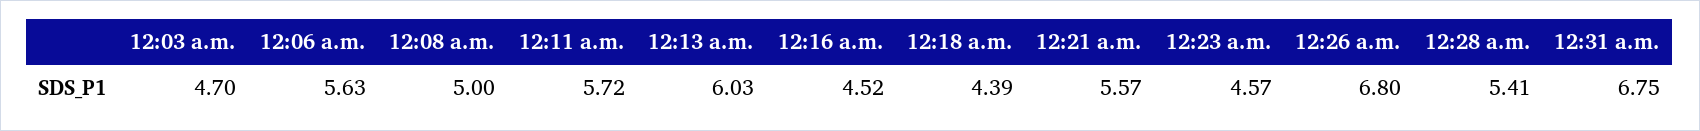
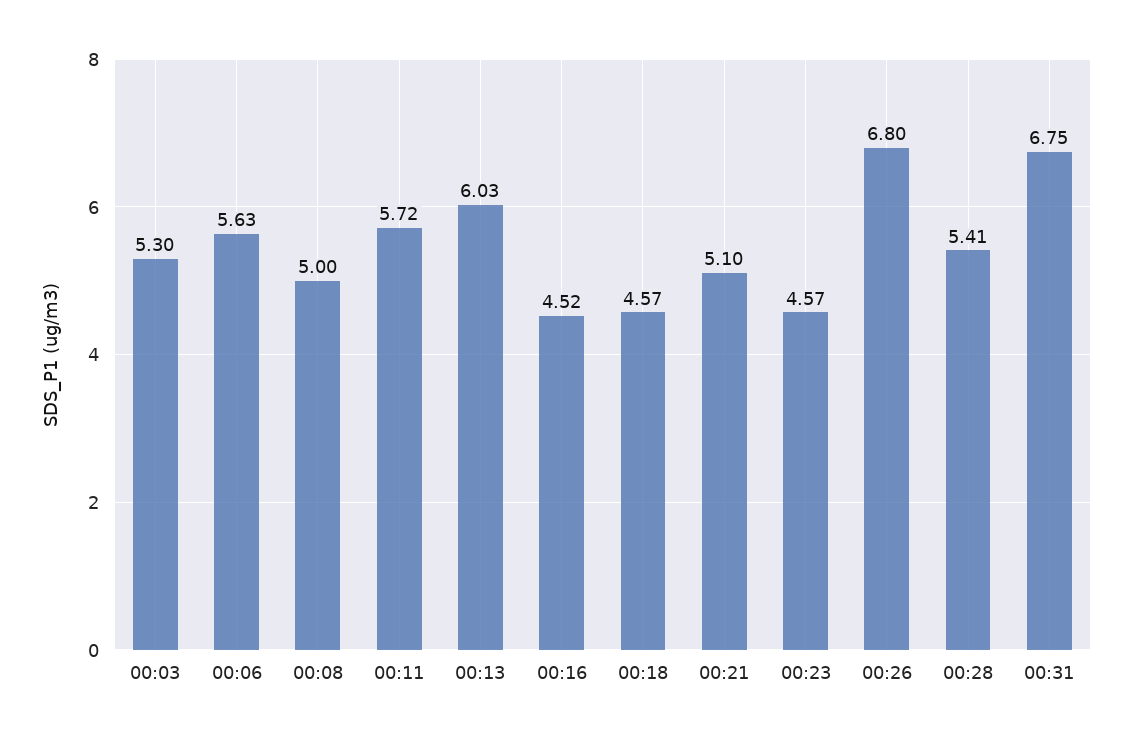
12:03 a.m.: 4.7 -> 5.3
12:18 a.m.: 4.39 -> 4.57
12:21 a.m.: 5.57 -> 5.1

